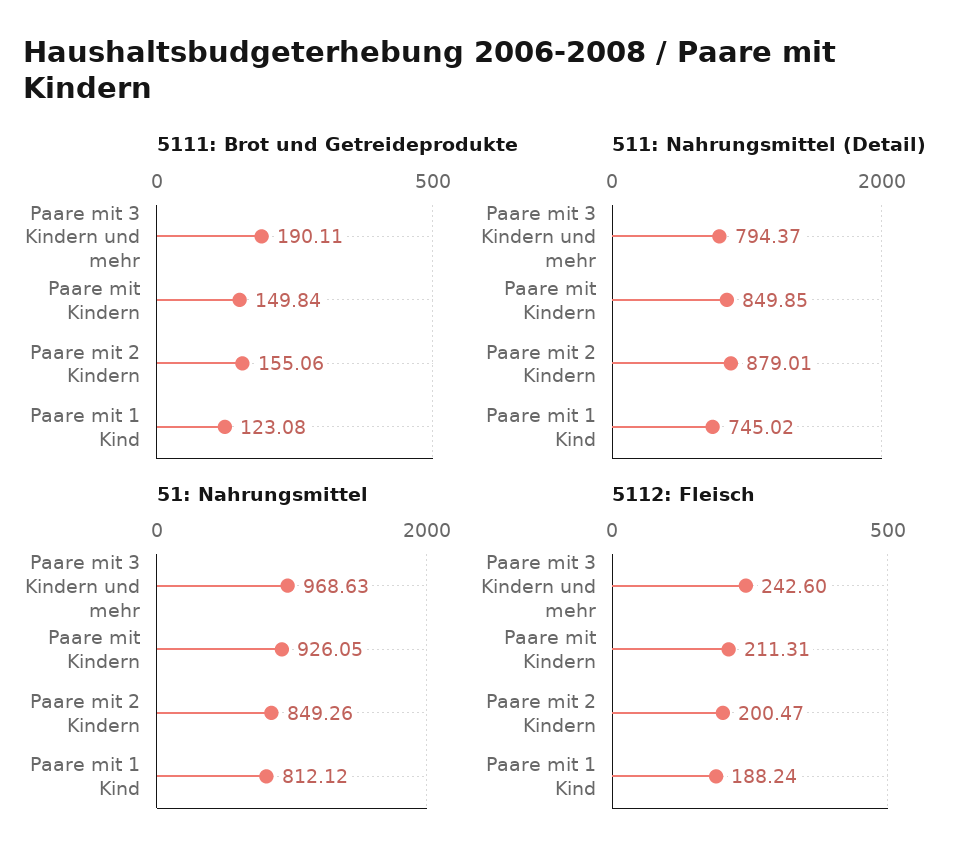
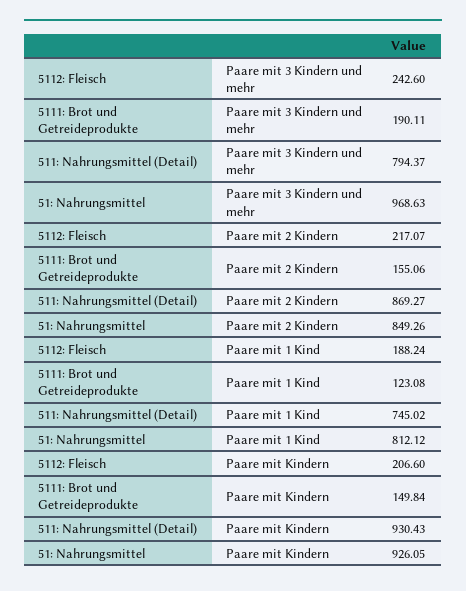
511: Nahrungsmittel (Detail), Paare mit Kindern: 849.85 -> 930.43
511: Nahrungsmittel (Detail), Paare mit 2 Kindern: 879.01 -> 869.27
5112: Fleisch, Paare mit Kindern: 211.31 -> 206.6
5112: Fleisch, Paare mit 2 Kindern: 200.47 -> 217.07

